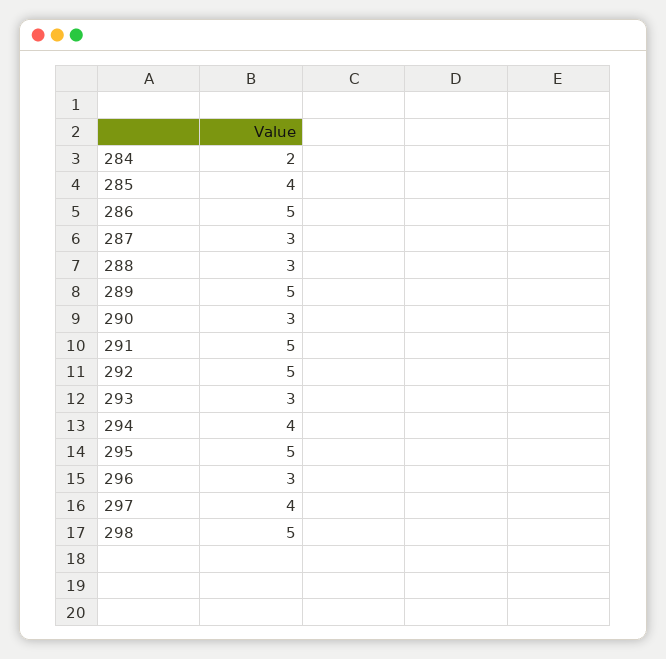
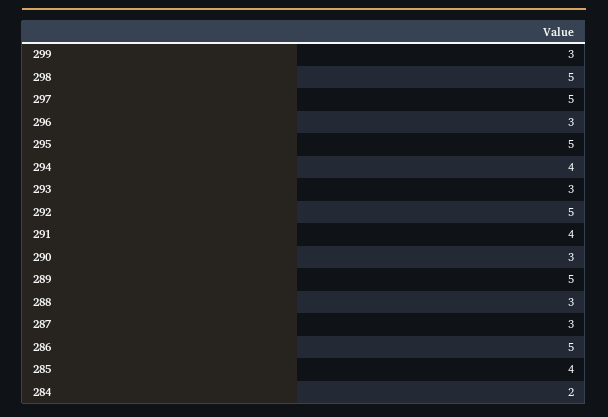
291: 5 -> 4
297: 4 -> 5
299: none -> 3

